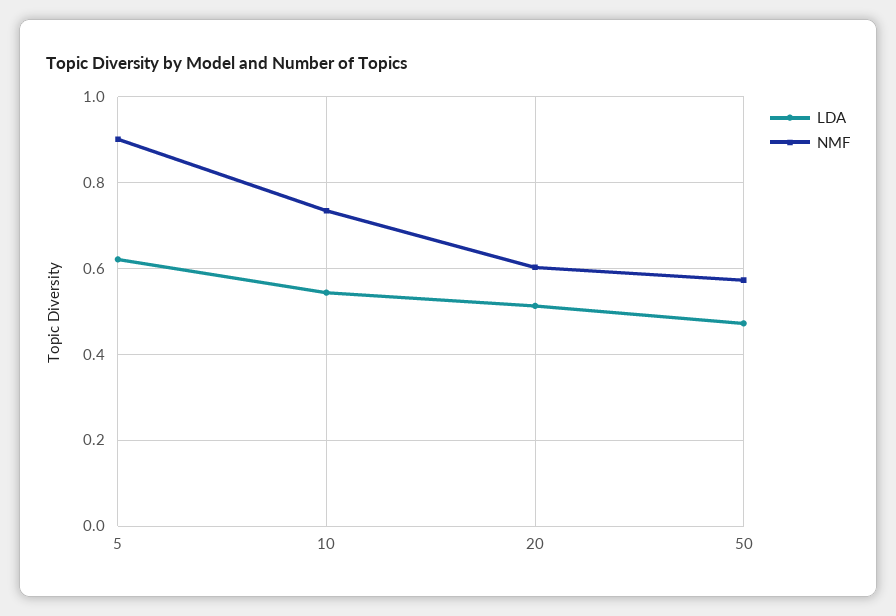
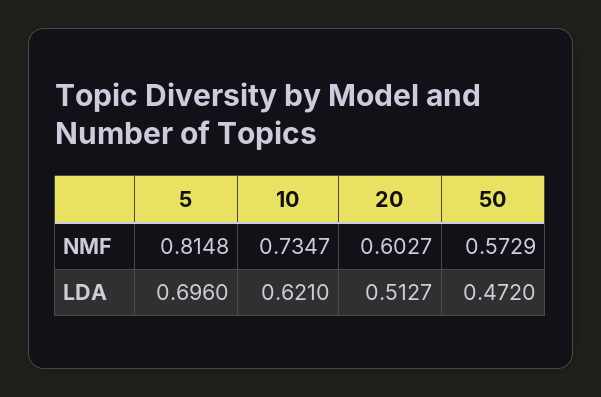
LDA, 5: 0.62 -> 0.696
NMF, 5: 0.9 -> 0.8148
LDA, 10: 0.54 -> 0.621

